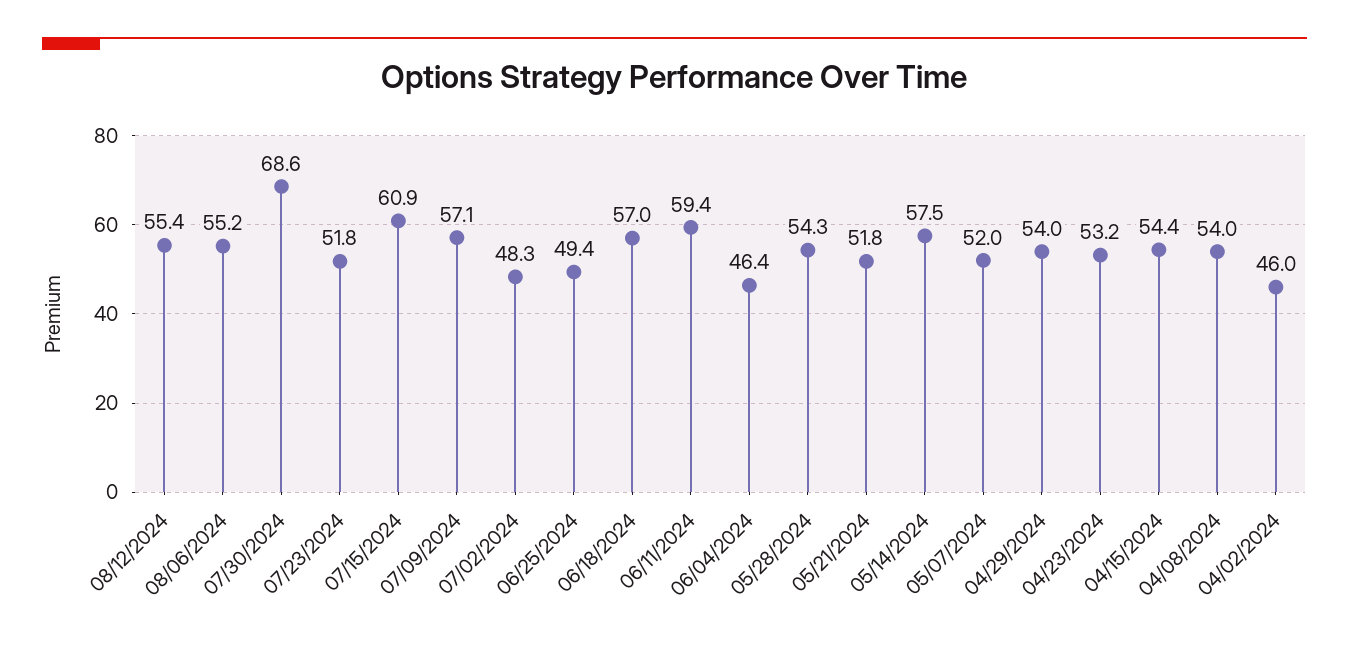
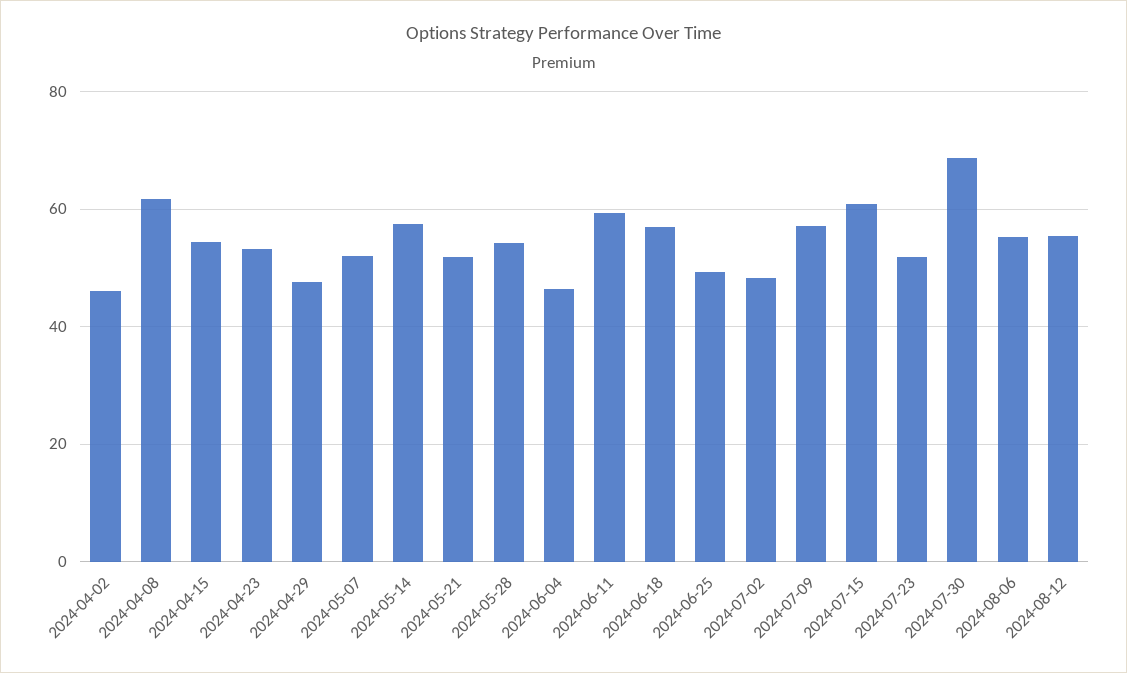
04/29/2024: 54 -> 48
04/08/2024: 54 -> 62

